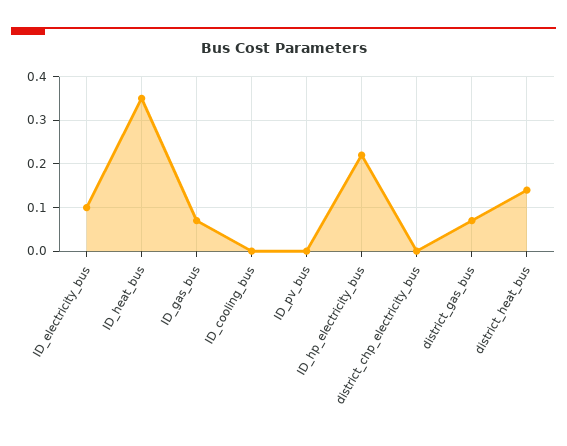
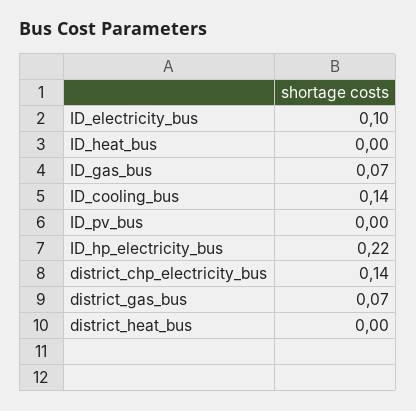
ID_heat_bus: 0.35 -> 0
ID_cooling_bus: 0 -> 0.14
district_chp_electricity_bus: 0 -> 0.14
district_heat_bus: 0.15 -> 0

